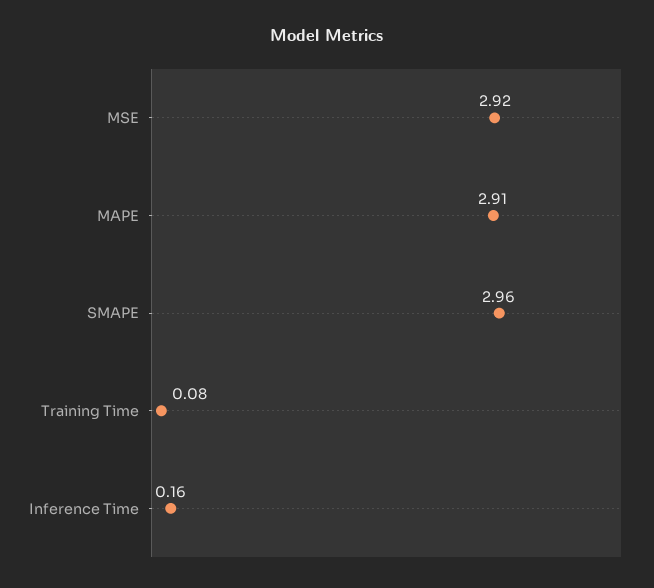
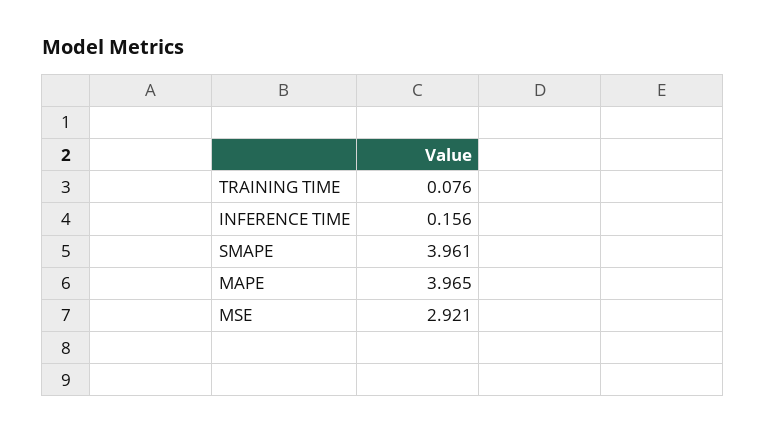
MAPE: 2.91 -> 3.965
SMAPE: 2.96 -> 3.961

